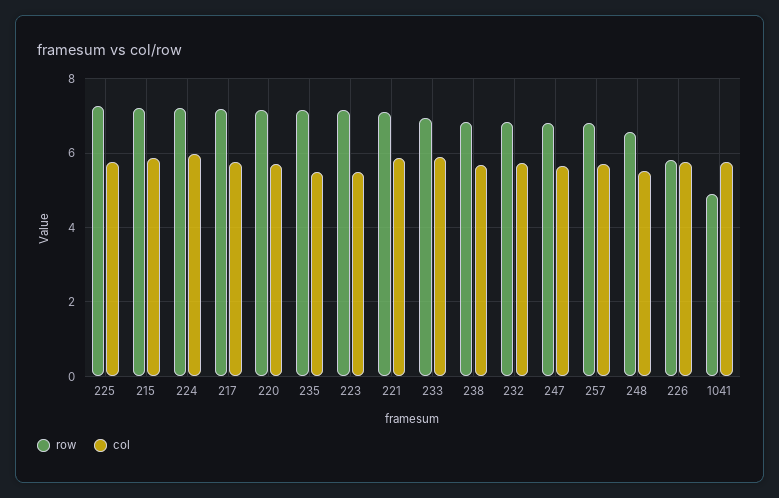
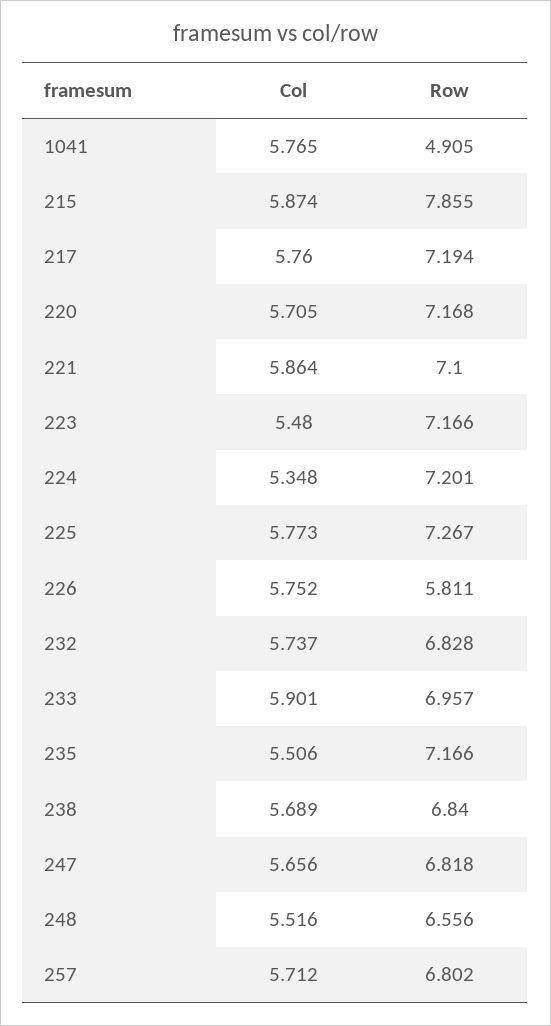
row, 215: 7.2 -> 7.855
col, 224: 6 -> 5.348

